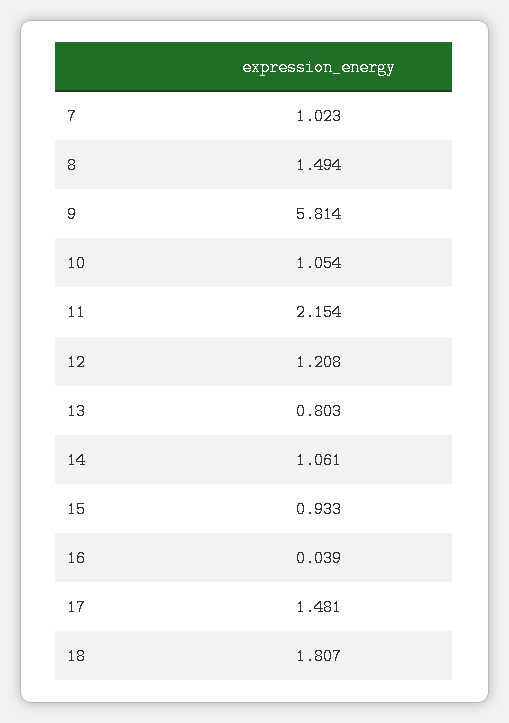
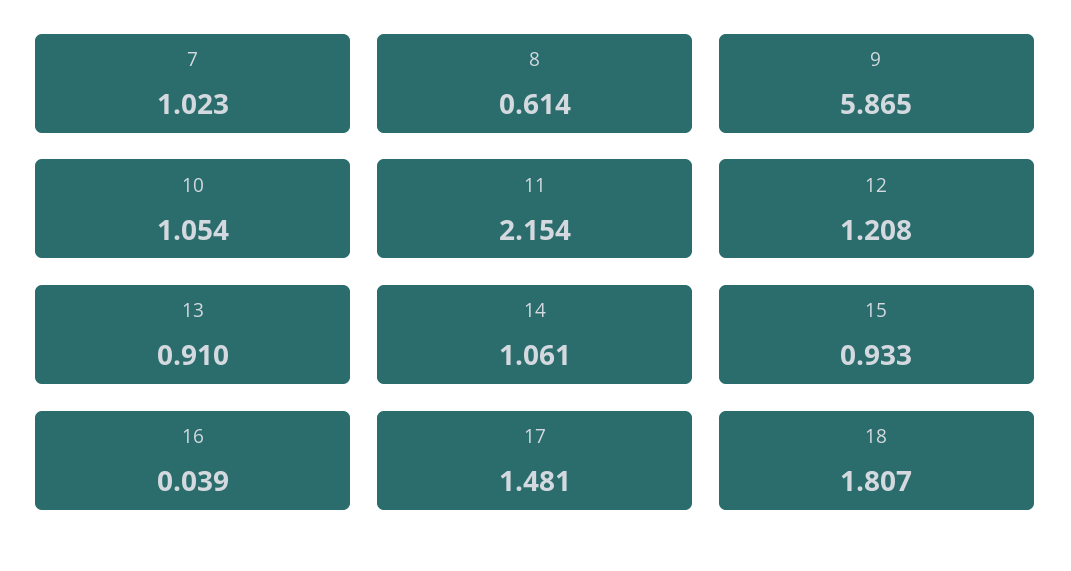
8: 1.494 -> 0.614
9: 5.814 -> 5.865
13: 0.803 -> 0.91

